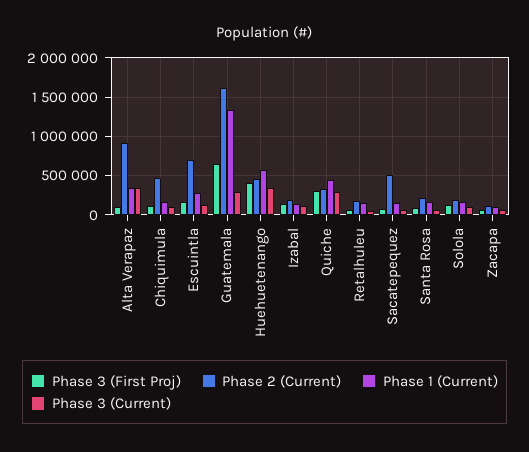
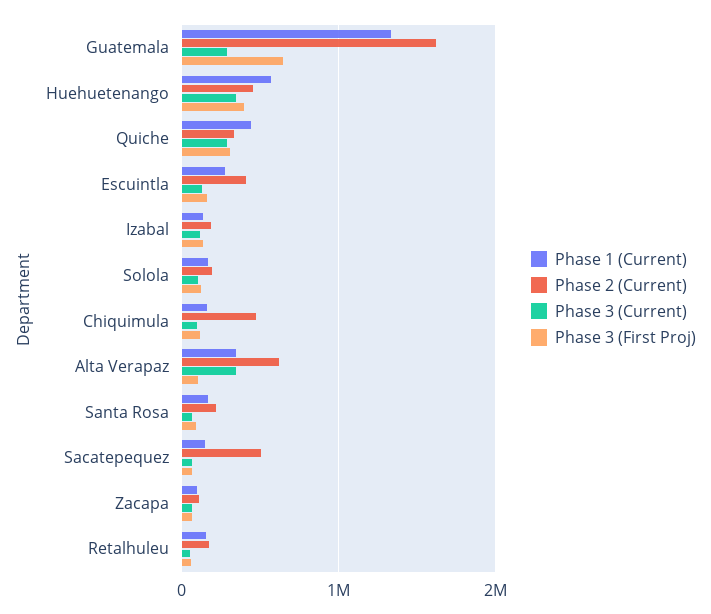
Phase 2 (Current), Alta Verapaz: 900000 -> 600000
Phase 2 (Current), Escuintla: 700000 -> 400000

